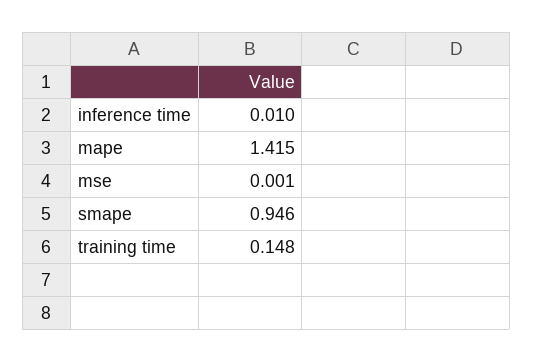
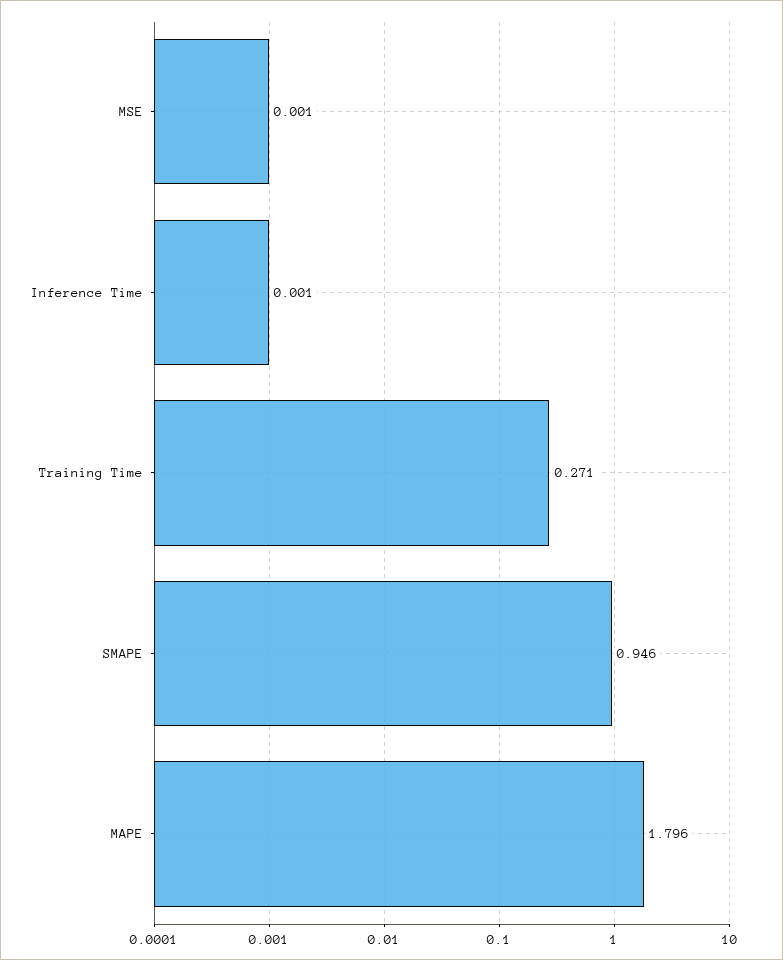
inference time: 0.01 -> 0.001
mape: 1.415 -> 1.796
training time: 0.148 -> 0.271

